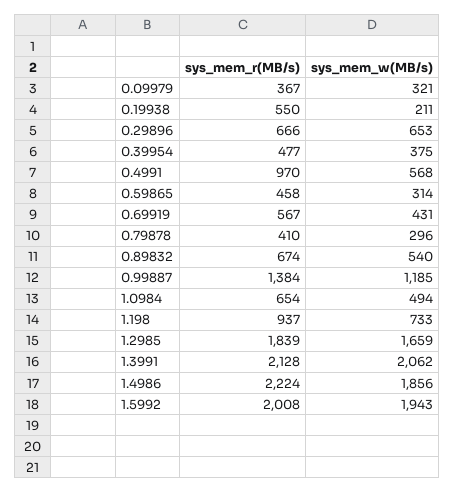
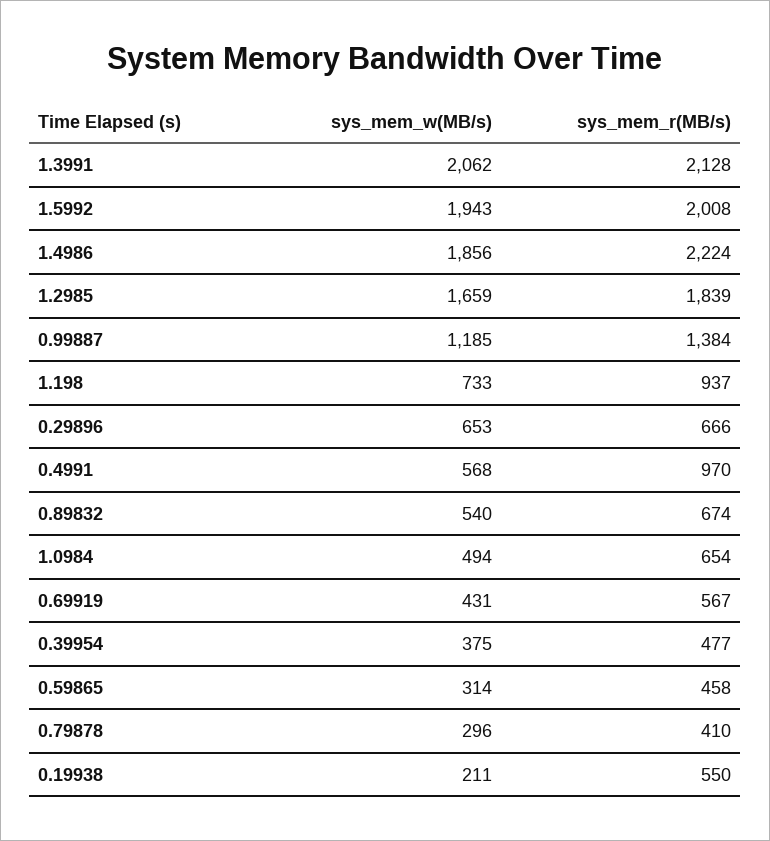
sys_mem_r(MB/s), 0.09979: 367 -> none
sys_mem_w(MB/s), 0.09979: 321 -> none

